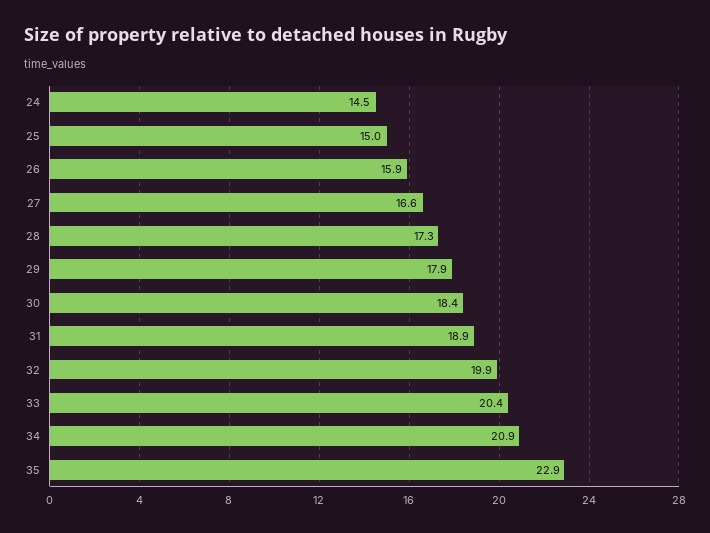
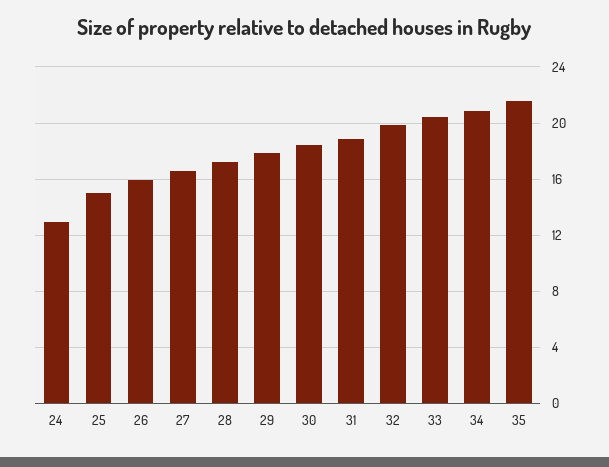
24: 14.5 -> 13
35: 22.9 -> 21.5

